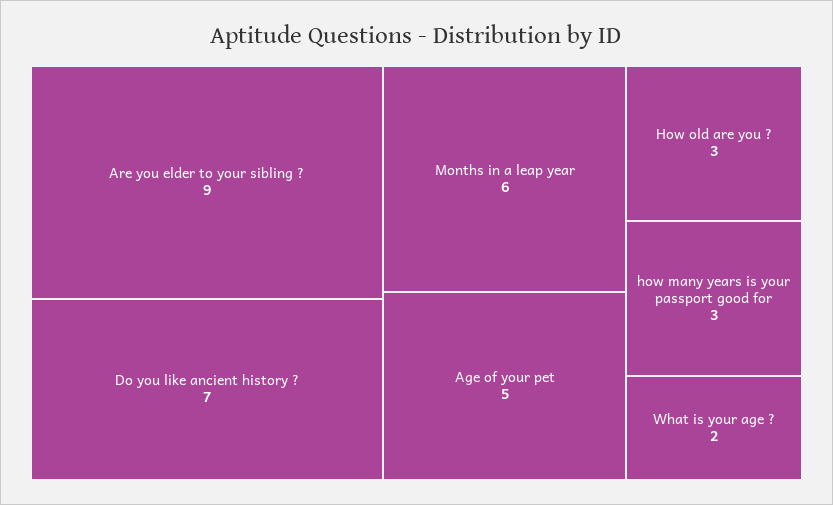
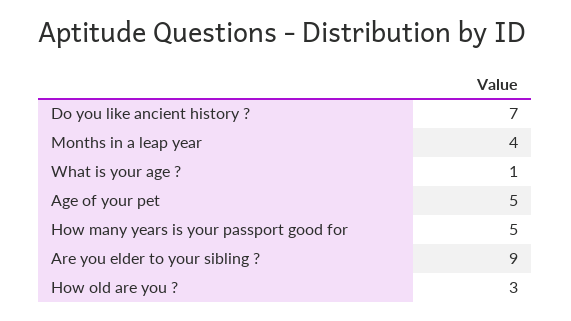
Months in a leap year: 6 -> 4
how many years is your passport good for: 3 -> 5
What is your age ?: 2 -> 1

